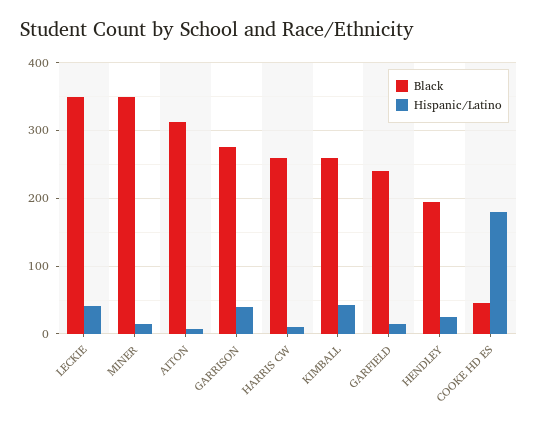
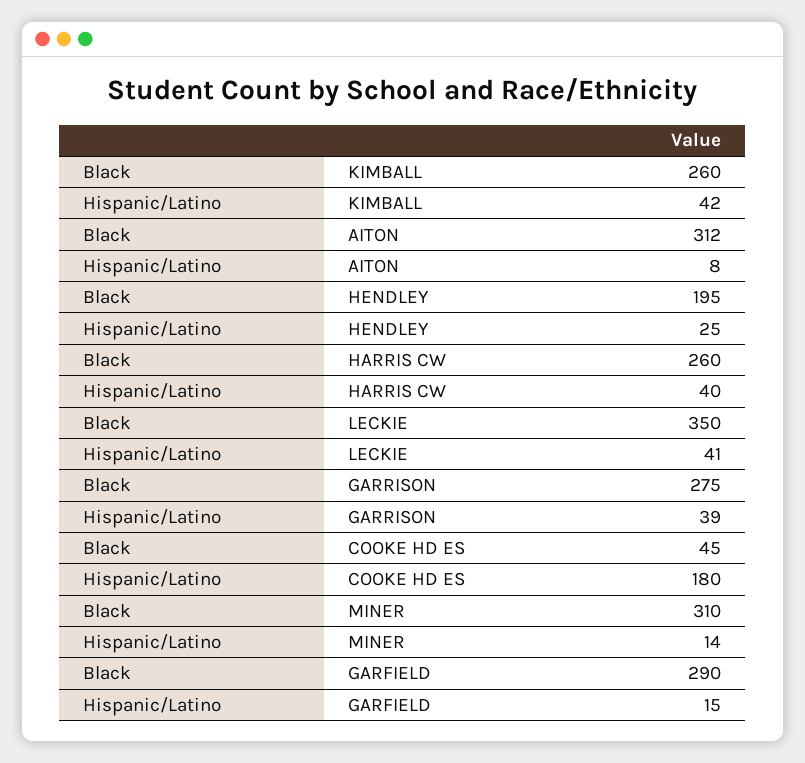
Black, MINER: 350 -> 310
Hispanic/Latino, HARRIS CW: 10 -> 40
Black, GARFIELD: 240 -> 290

